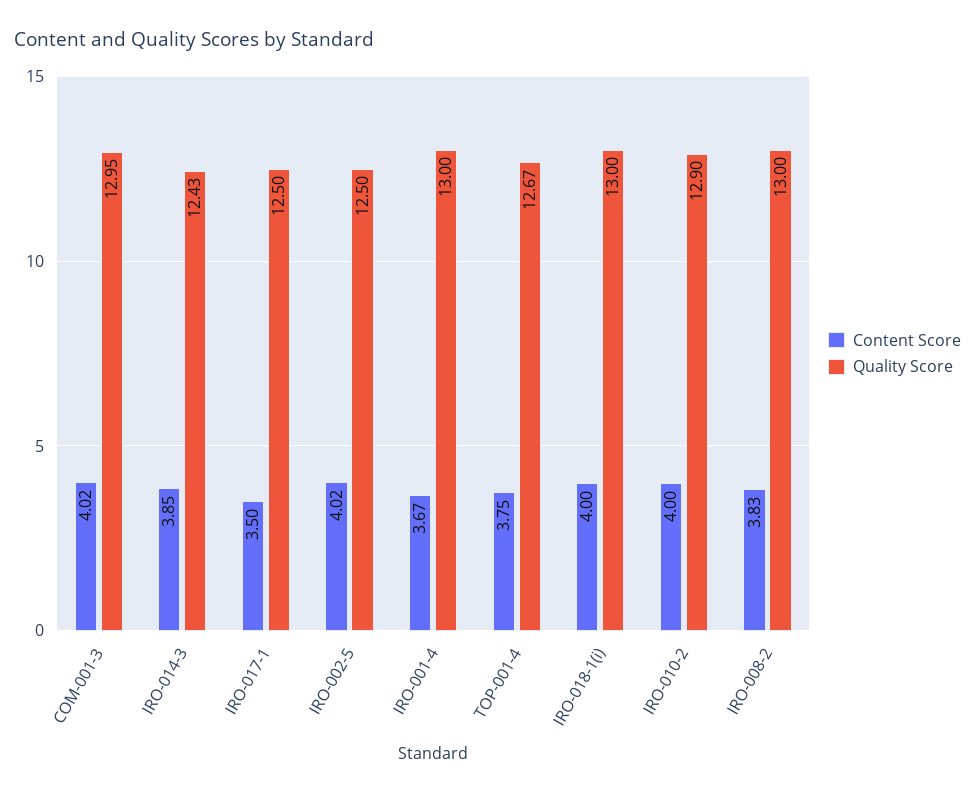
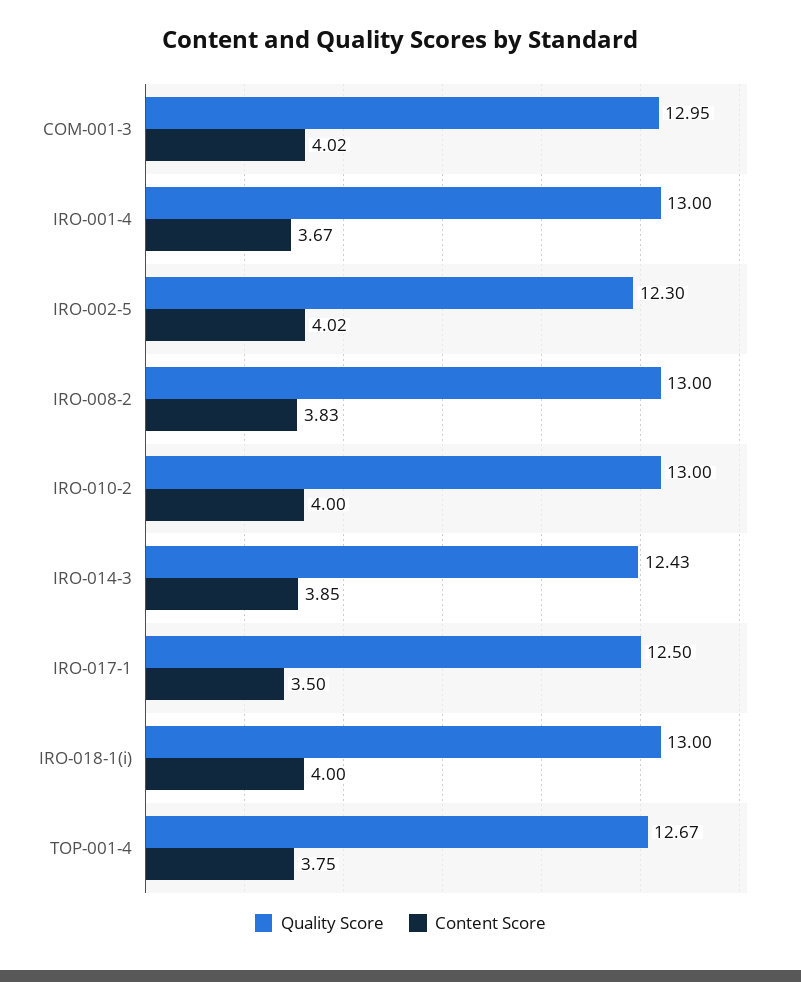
Quality Score, IRO-002-5: 12.5 -> 12.3
Quality Score, IRO-010-2: 12.9 -> 13

